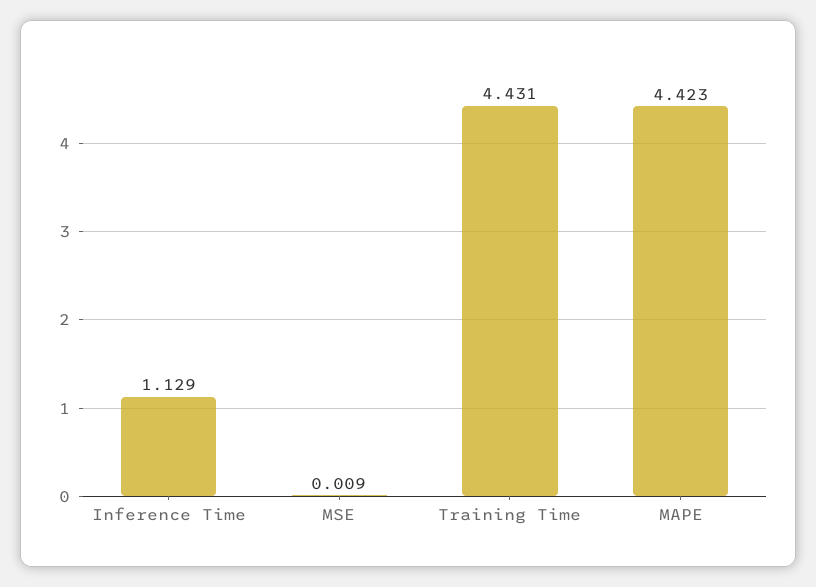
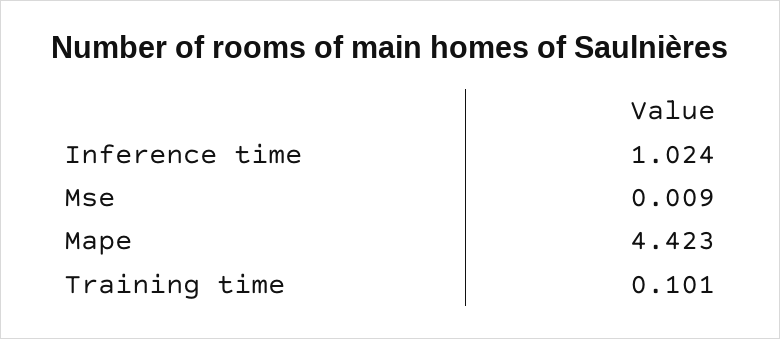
Inference Time: 1.129 -> 1.024
Training Time: 4.431 -> 0.101

